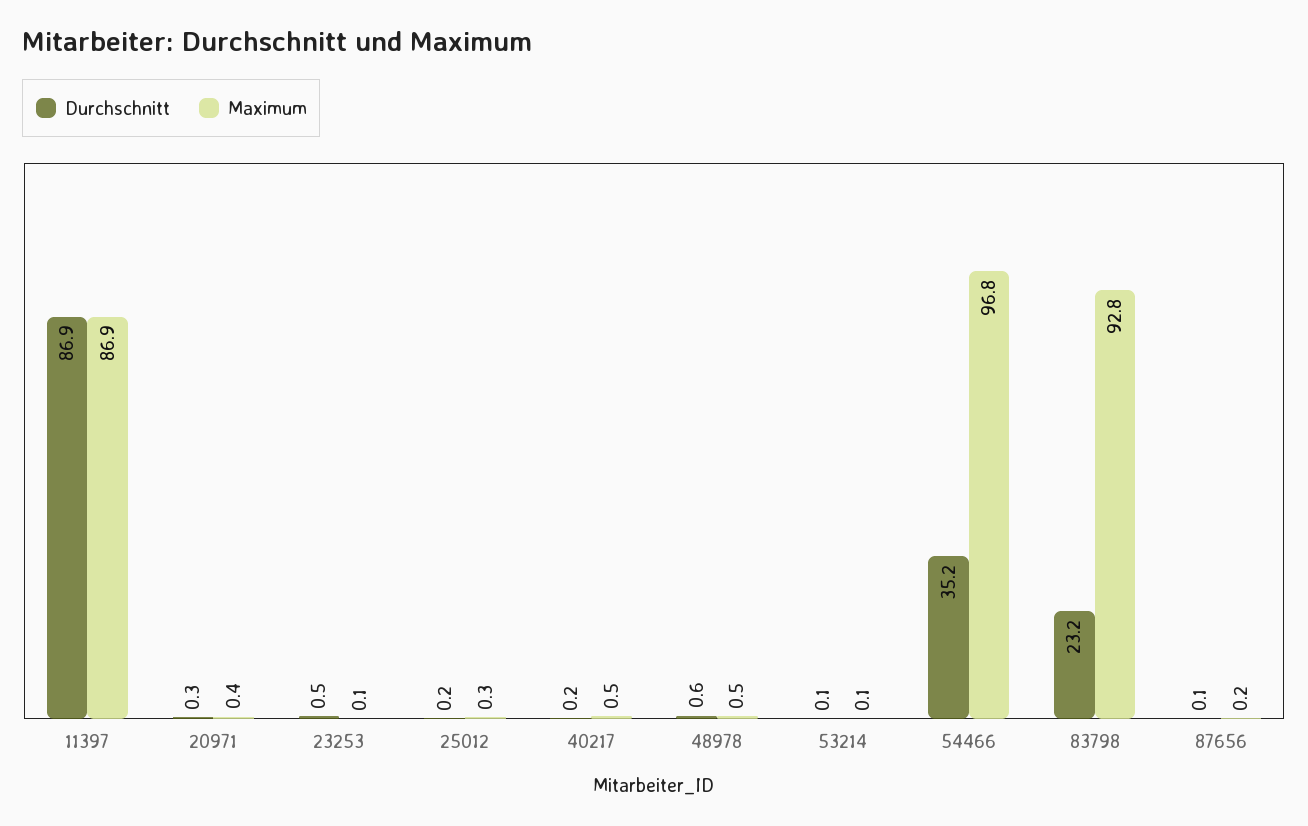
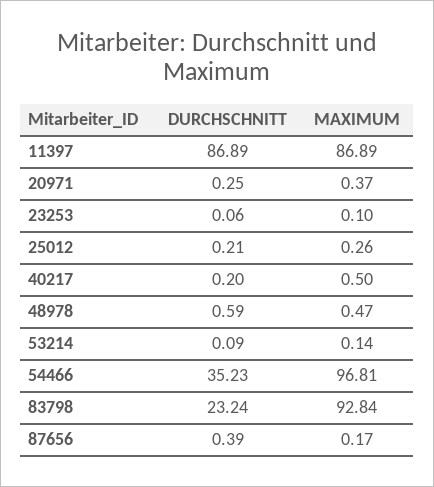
Durchschnitt, 23253: 0.5 -> 0.06
Durchschnitt, 87656: 0.1 -> 0.39

